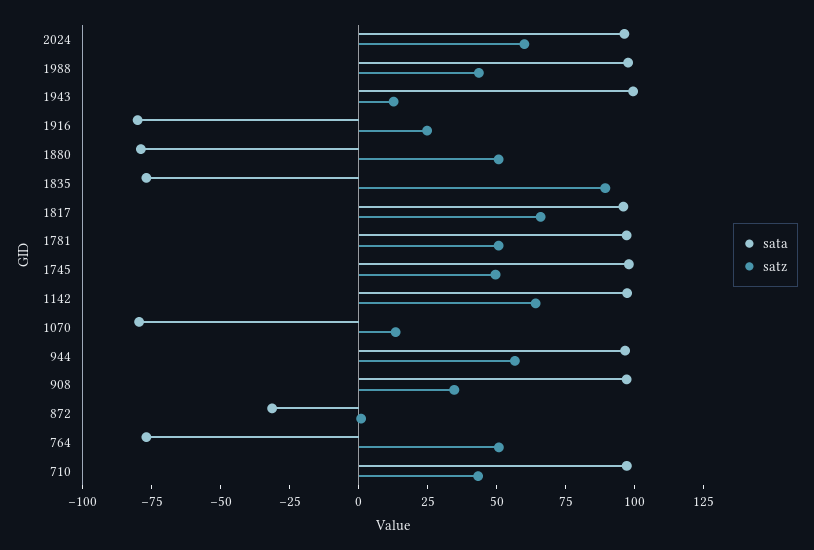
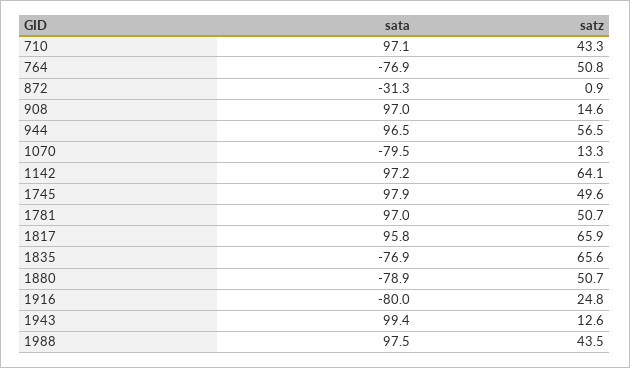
sata, 2024: 95 -> none
satz, 2024: 60 -> none
satz, 1835: 90 -> 65.6
satz, 908: 35 -> 14.6

